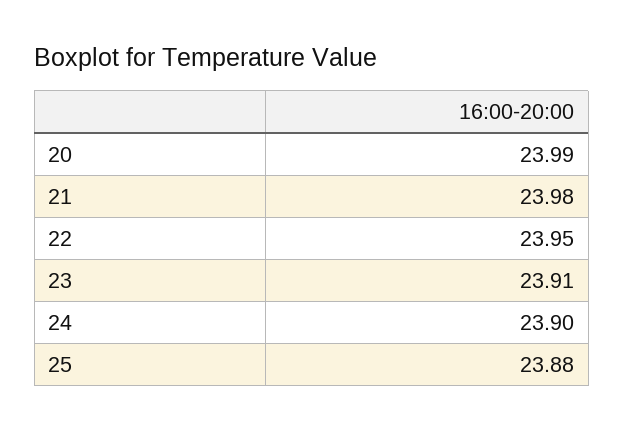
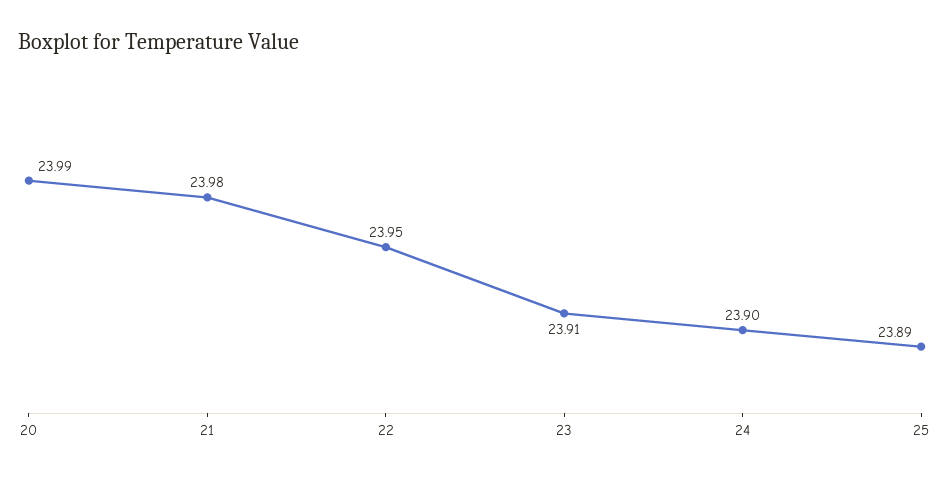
25: 23.88 -> 23.89

